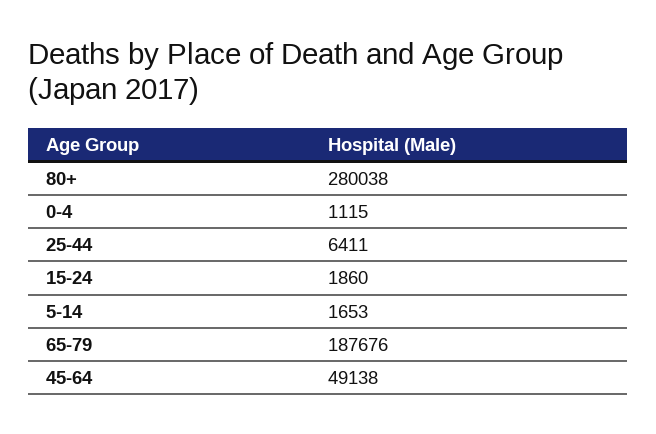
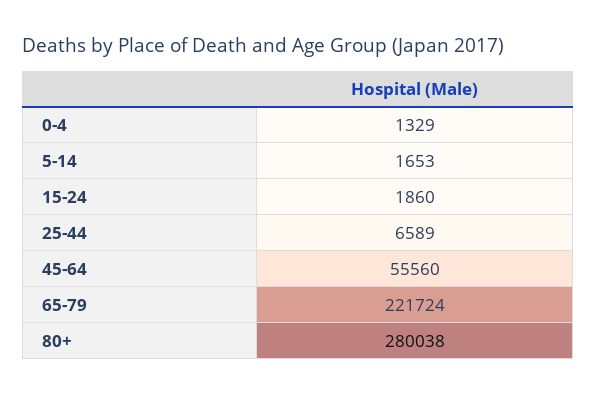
0-4: 1115 -> 1329
25-44: 6411 -> 6589
65-79: 187676 -> 221724
45-64: 49138 -> 55560

